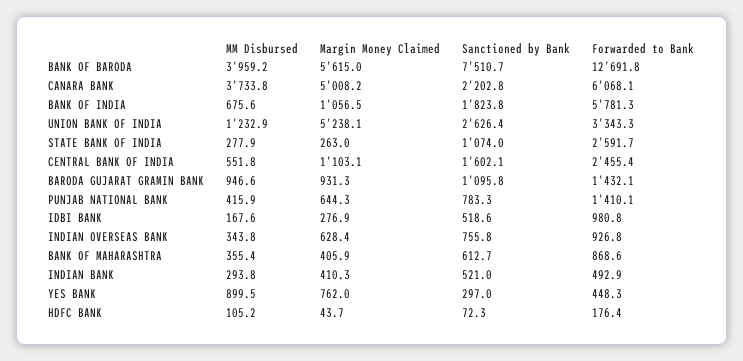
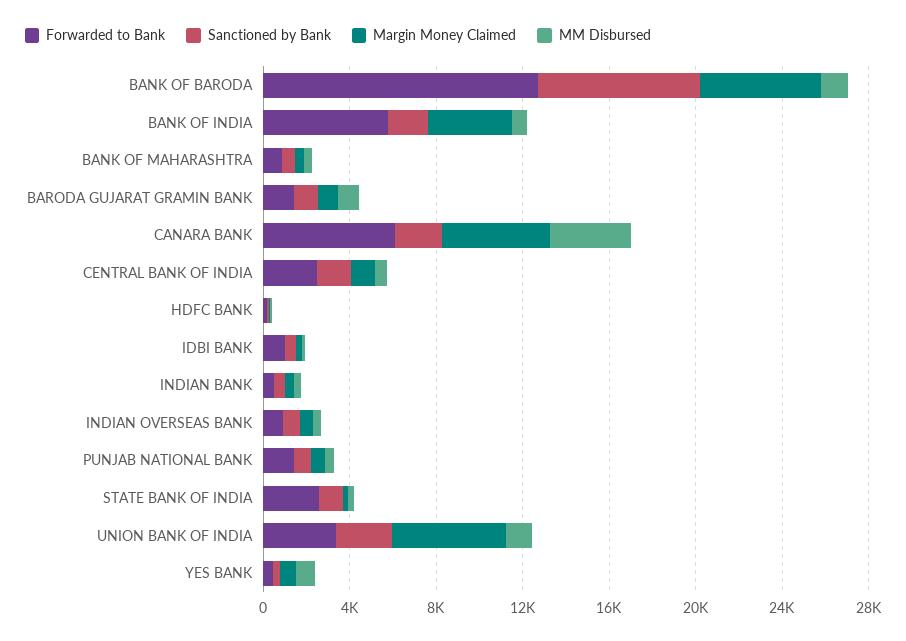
MM Disbursed, BANK OF BARODA: 3959.2 -> 1000
Margin Money Claimed, BANK OF INDIA: 1056.5 -> 4000

